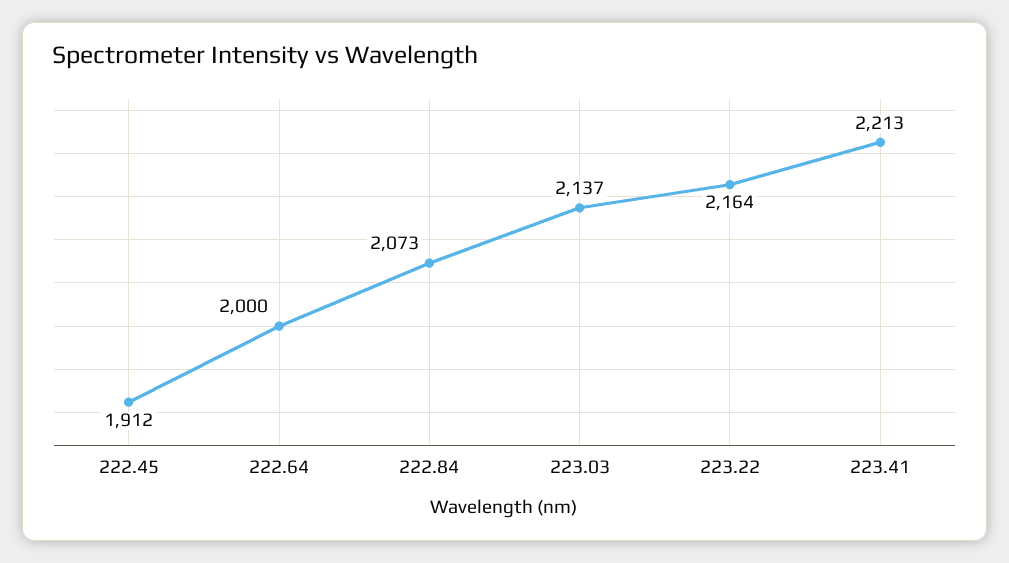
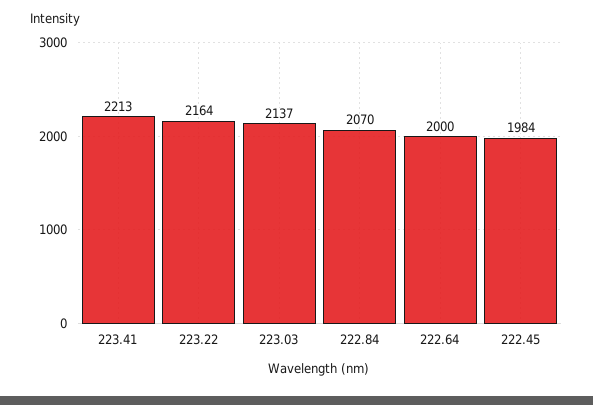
222.45: 1912 -> 1984
222.84: 2073 -> 2070

